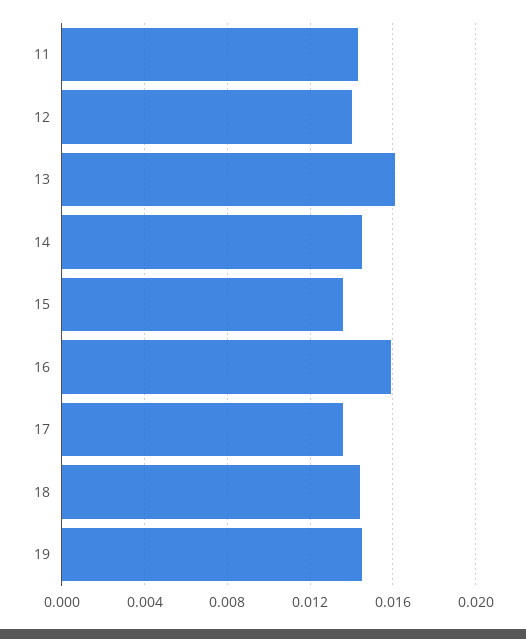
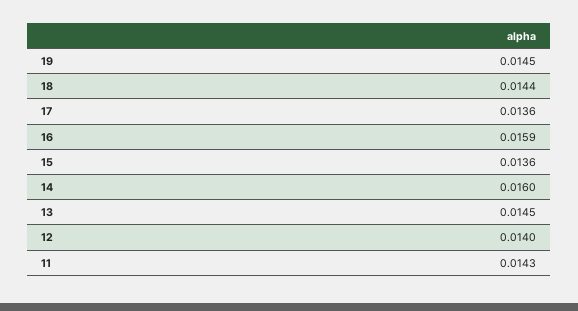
13: 0.016 -> 0.0145
14: 0.0145 -> 0.016

